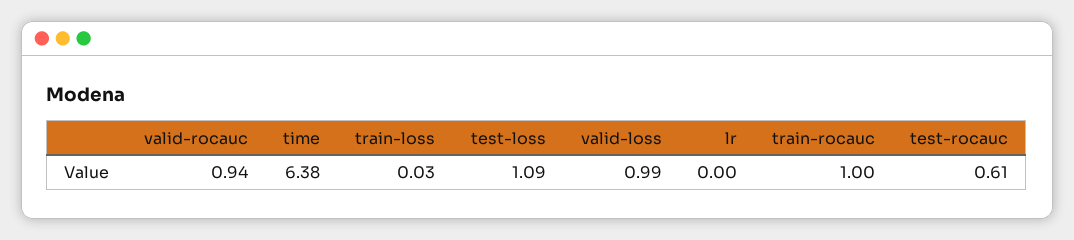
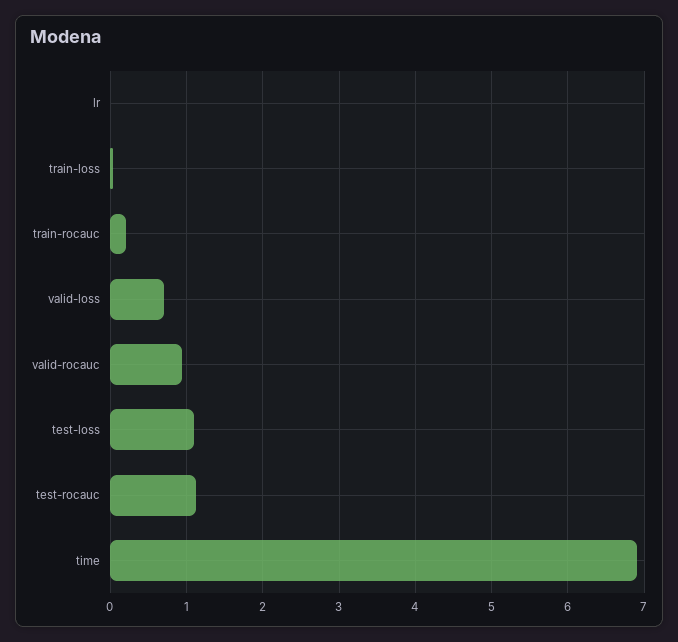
time: 6.38 -> 6.9
valid-loss: 0.99 -> 0.7
train-rocauc: 1 -> 0.2
test-rocauc: 0.61 -> 1.1

